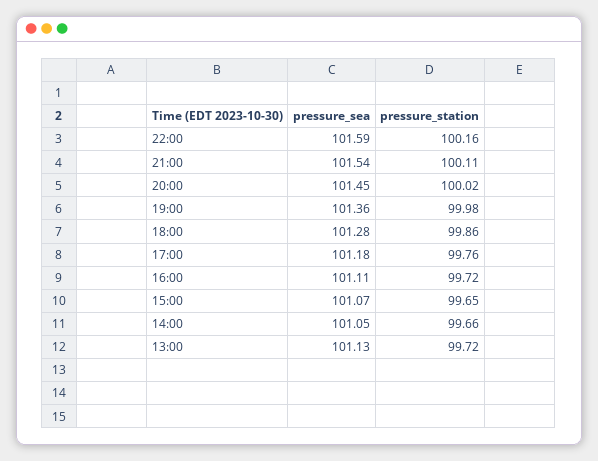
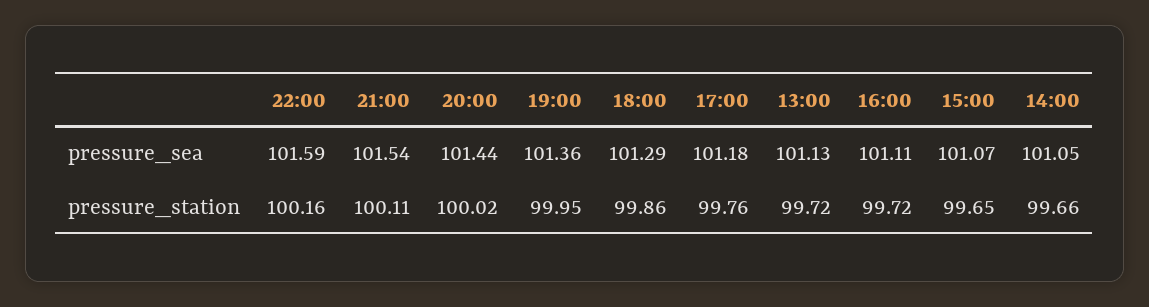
pressure_sea, 20:00: 101.45 -> 101.44
pressure_station, 19:00: 99.98 -> 99.95
pressure_sea, 18:00: 101.28 -> 101.29

